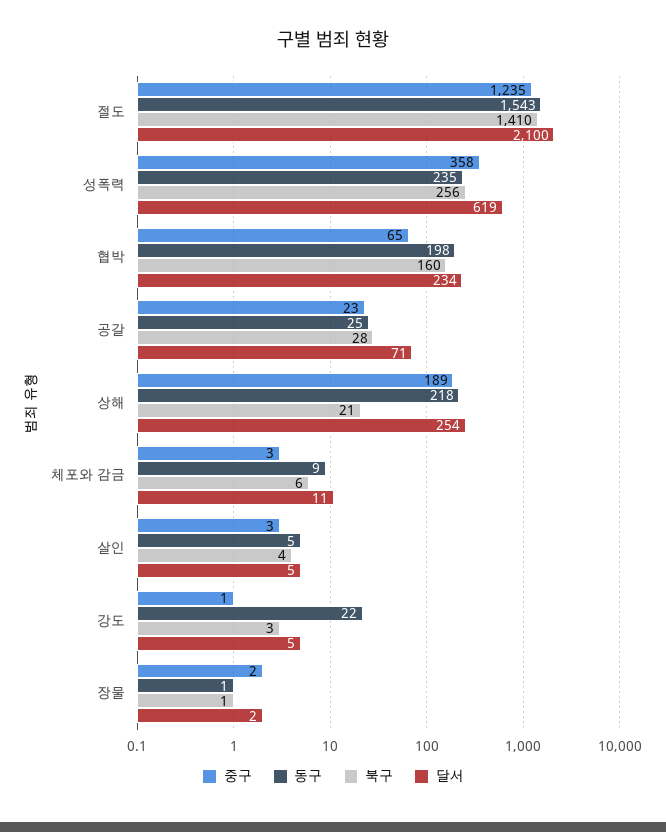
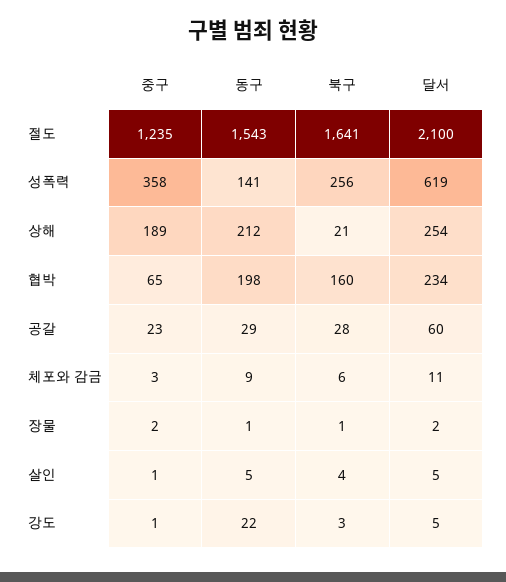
북구, 절도: 1410 -> 1641
동구, 성폭력: 235 -> 141
동구, 공갈: 25 -> 29
달서, 공갈: 71 -> 60
동구, 상해: 218 -> 212
중구, 살인: 3 -> 1

